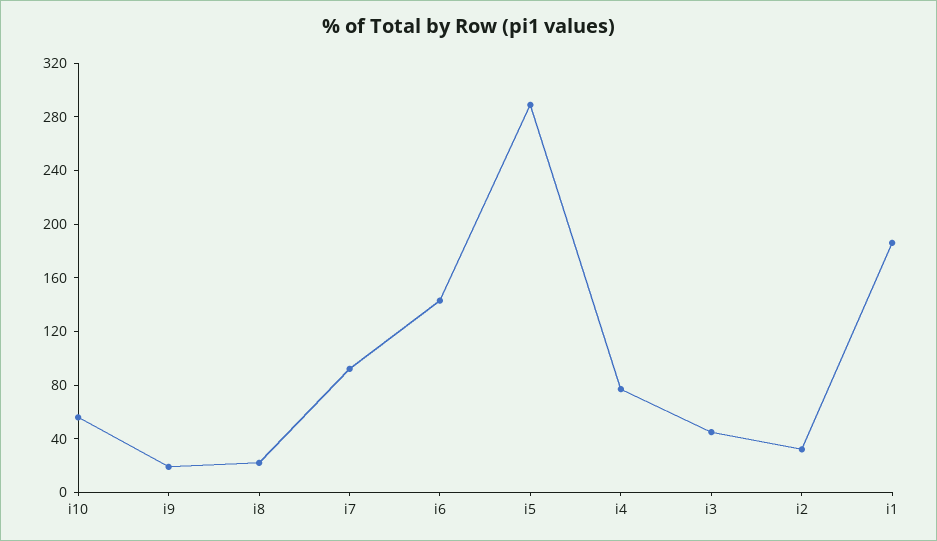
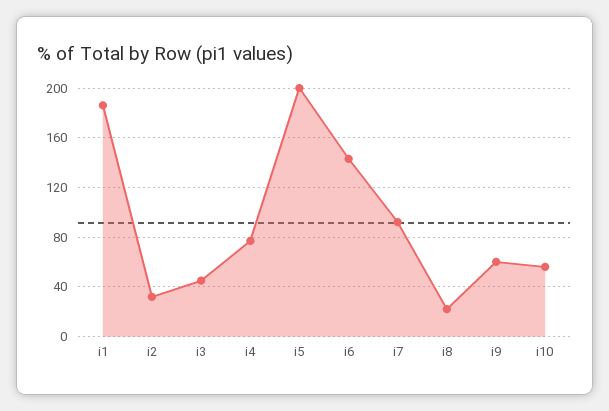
i9: 20 -> 60
i5: 290 -> 200

